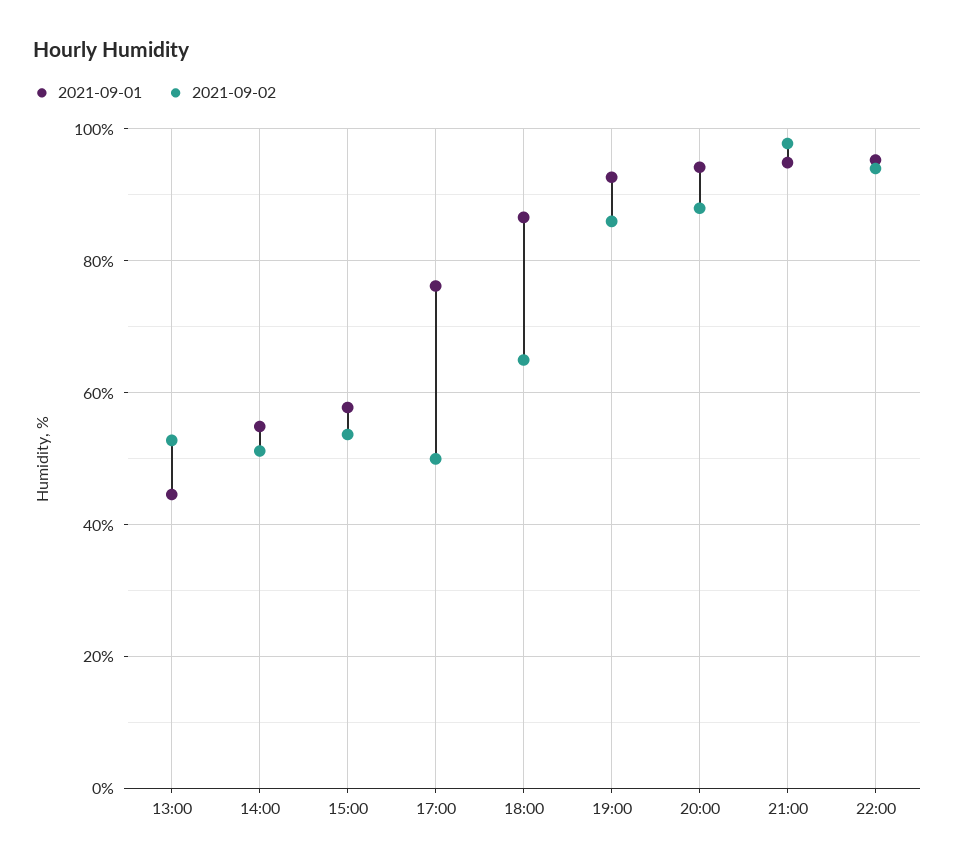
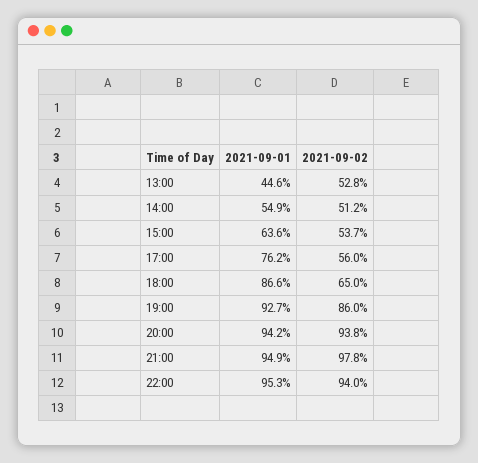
2021-09-01, 15:00: 58 -> 63.6
2021-09-02, 17:00: 50 -> 56
2021-09-02, 20:00: 88 -> 93.8

